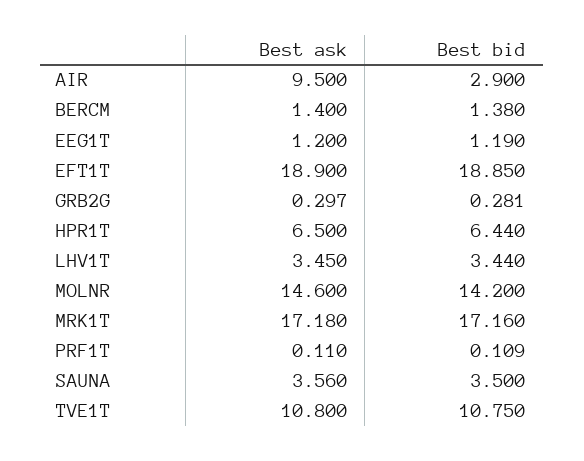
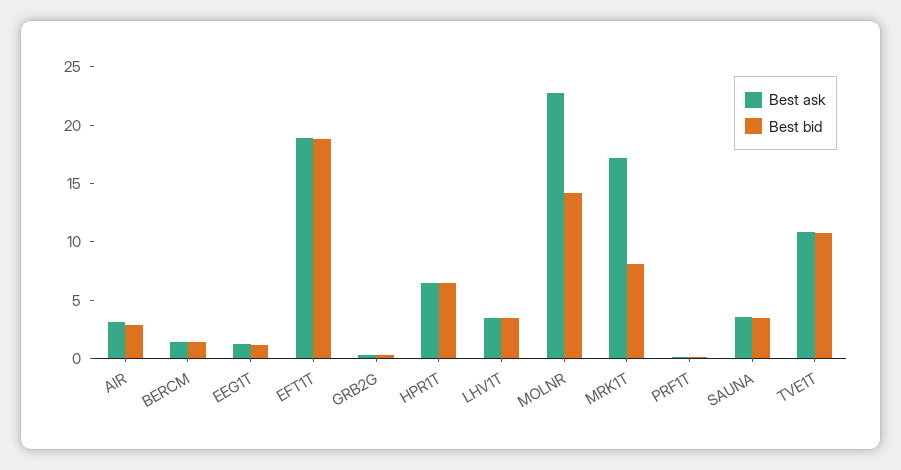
Best ask, AIR: 9.5 -> 3
Best ask, MOLNR: 14.6 -> 23
Best bid, MRK1T: 17.16 -> 8

